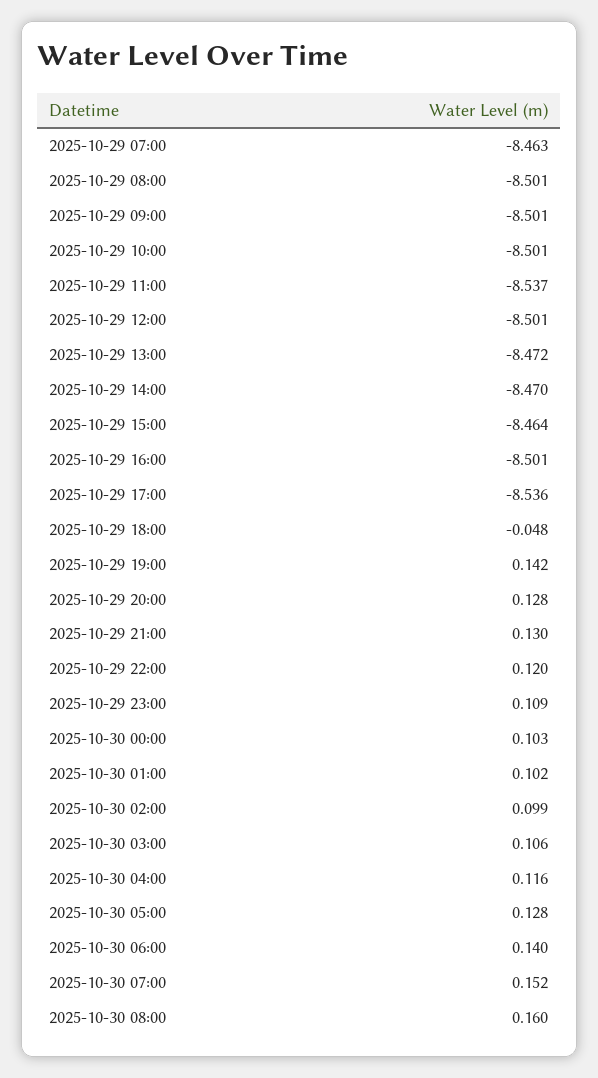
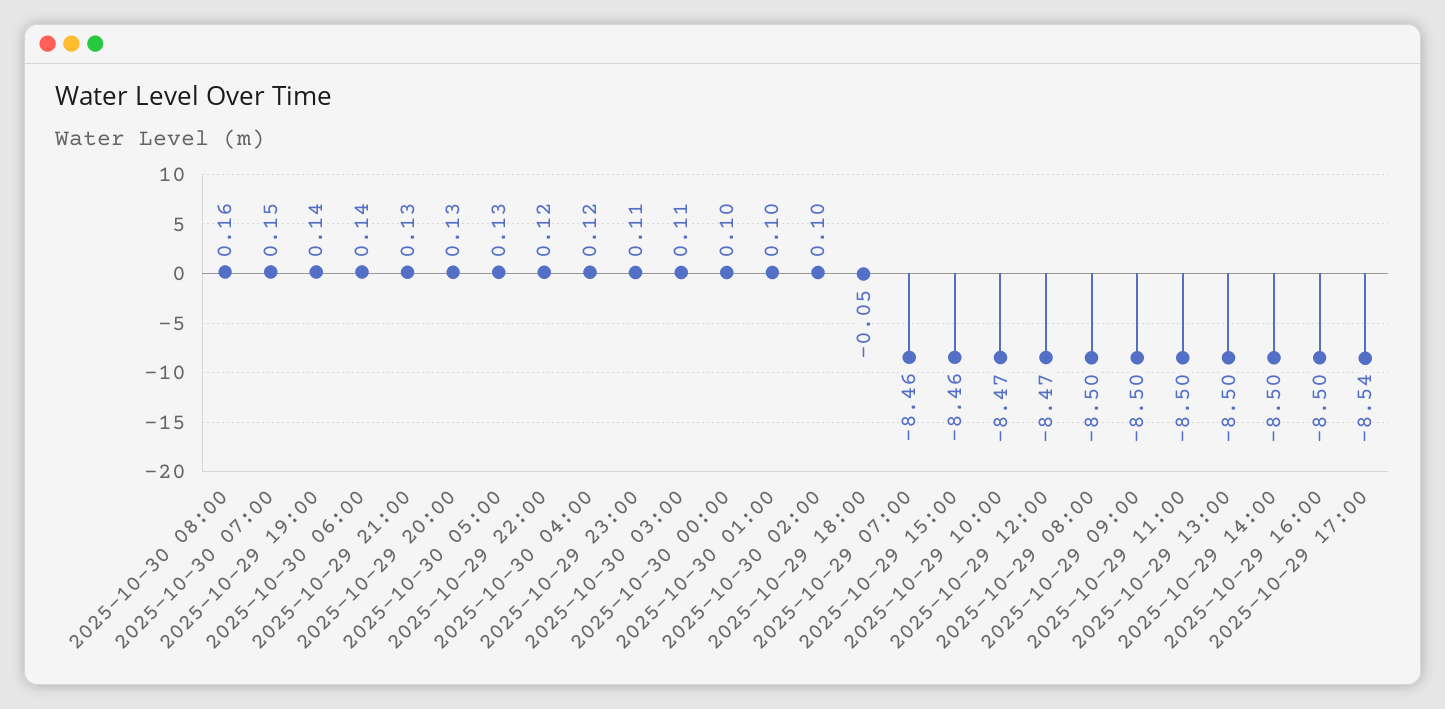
2025-10-29 10:00: -8.501 -> -8.47
2025-10-29 11:00: -8.537 -> -8.5
2025-10-29 12:00: -8.501 -> -8.47
2025-10-29 13:00: -8.472 -> -8.5
2025-10-29 14:00: -8.47 -> -8.5

